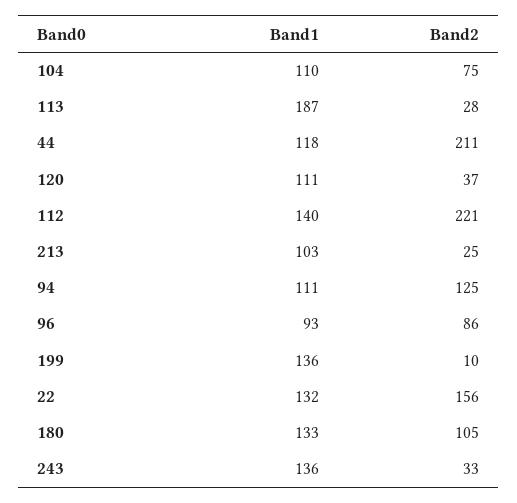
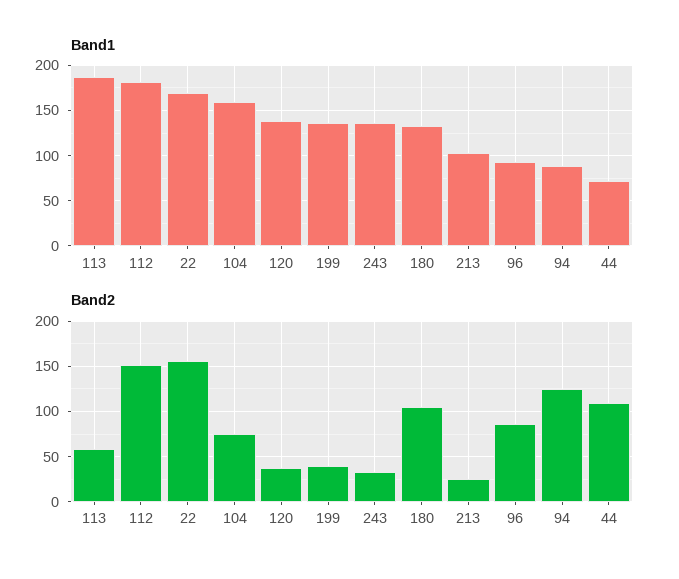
Band1, 104: 110 -> 160
Band2, 113: 28 -> 60
Band1, 44: 118 -> 70
Band2, 44: 211 -> 110
Band1, 120: 111 -> 140
Band1, 112: 140 -> 180
Band2, 112: 221 -> 150
Band1, 94: 111 -> 90
Band2, 199: 10 -> 40
Band1, 22: 132 -> 170

